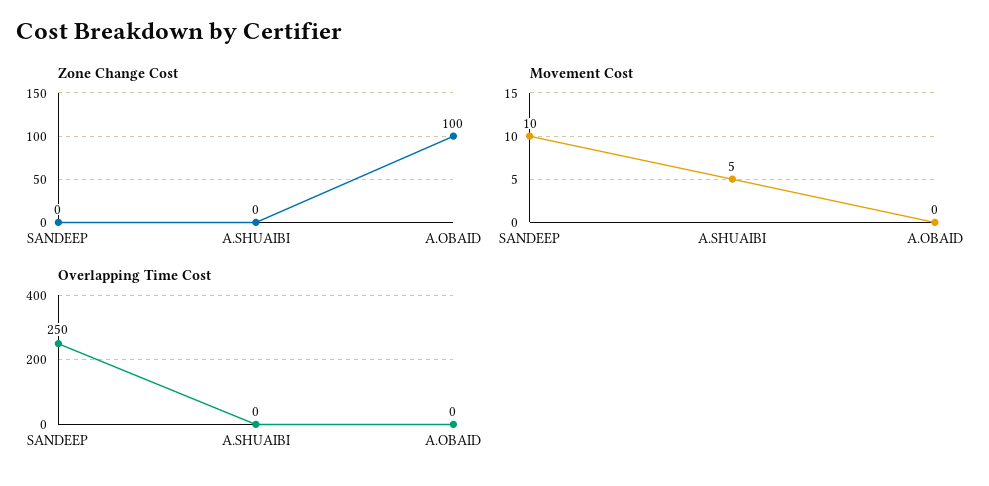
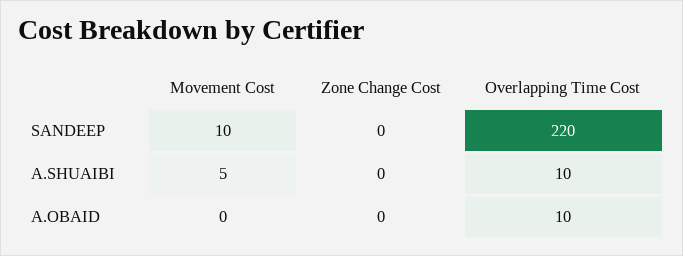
Zone Change Cost, A.OBAID: 100 -> 0
Overlapping Time Cost, SANDEEP: 250 -> 220
Overlapping Time Cost, A.SHUAIBI: 0 -> 10
Overlapping Time Cost, A.OBAID: 0 -> 10

